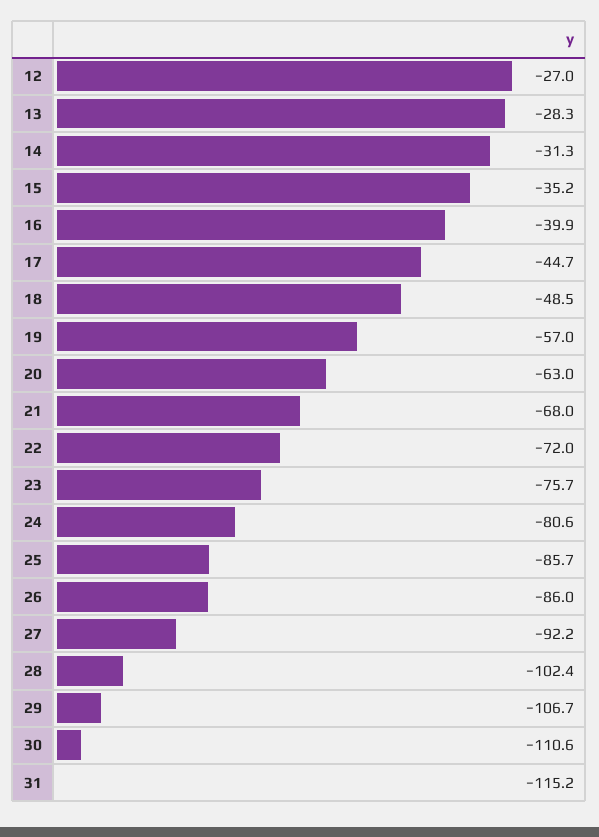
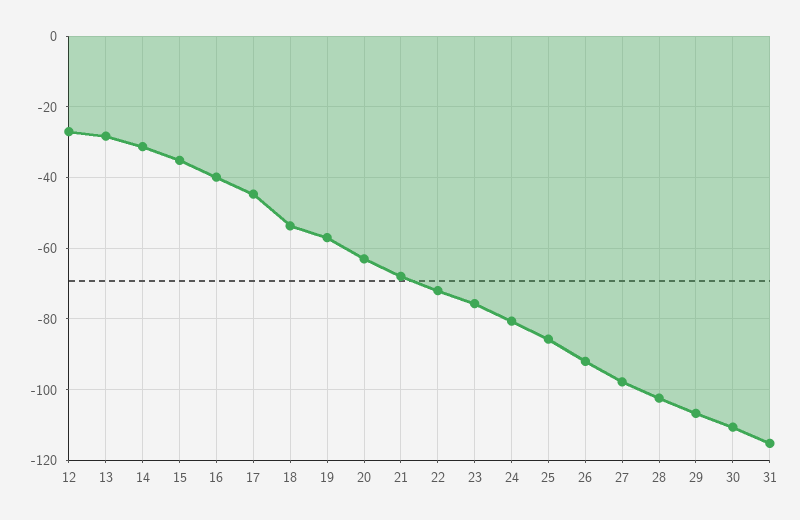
18: -48.5 -> -54
26: -86 -> -92
27: -92.2 -> -98

